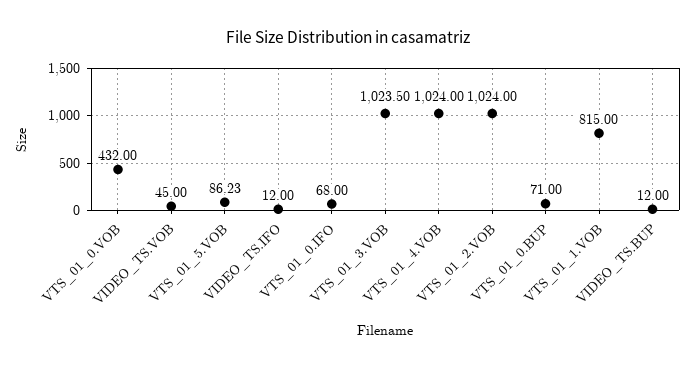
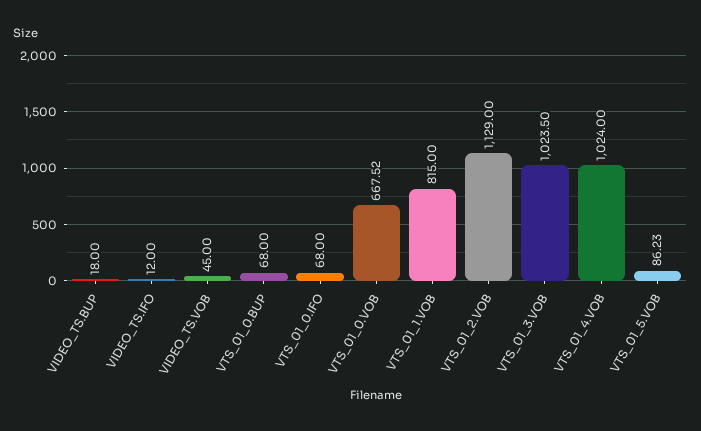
VTS_01_0.VOB: 432 -> 667.52
VTS_01_2.VOB: 1024 -> 1129
VTS_01_0.BUP: 71 -> 68
VIDEO_TS.BUP: 12 -> 18

